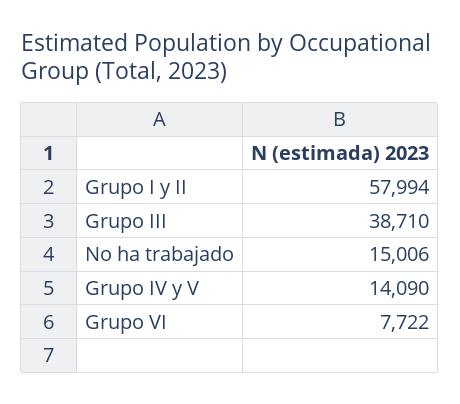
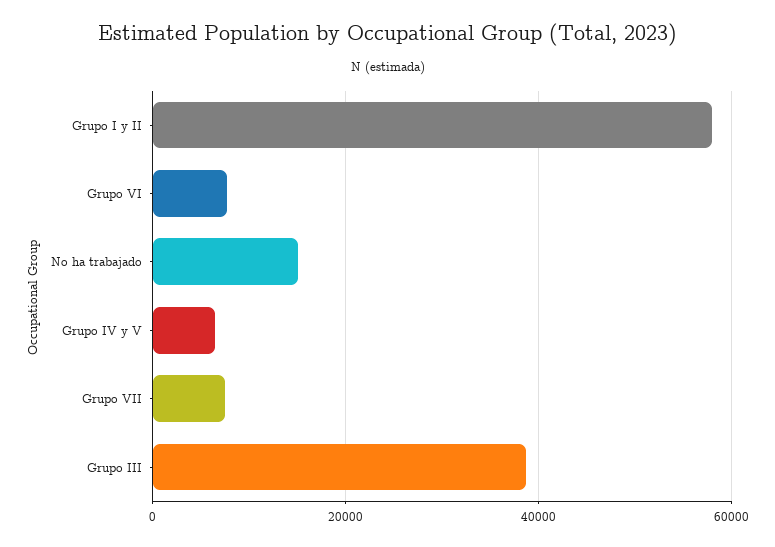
Grupo IV y V: 14090 -> 6000
Grupo VII: none -> 8000

